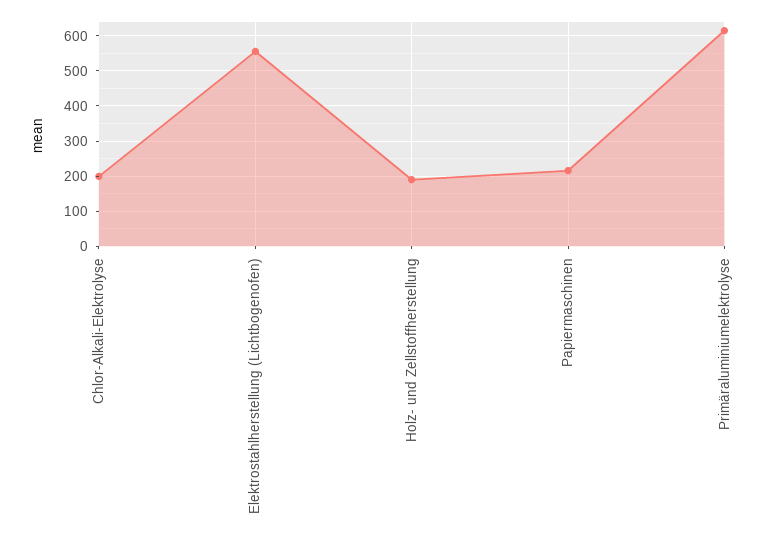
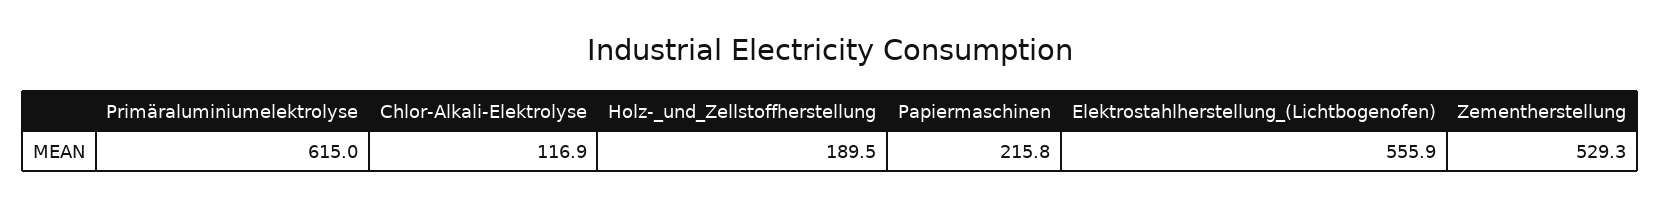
Chlor-Alkali-Elektrolyse: 200 -> 116.9
Zementherstellung: none -> 529.3

